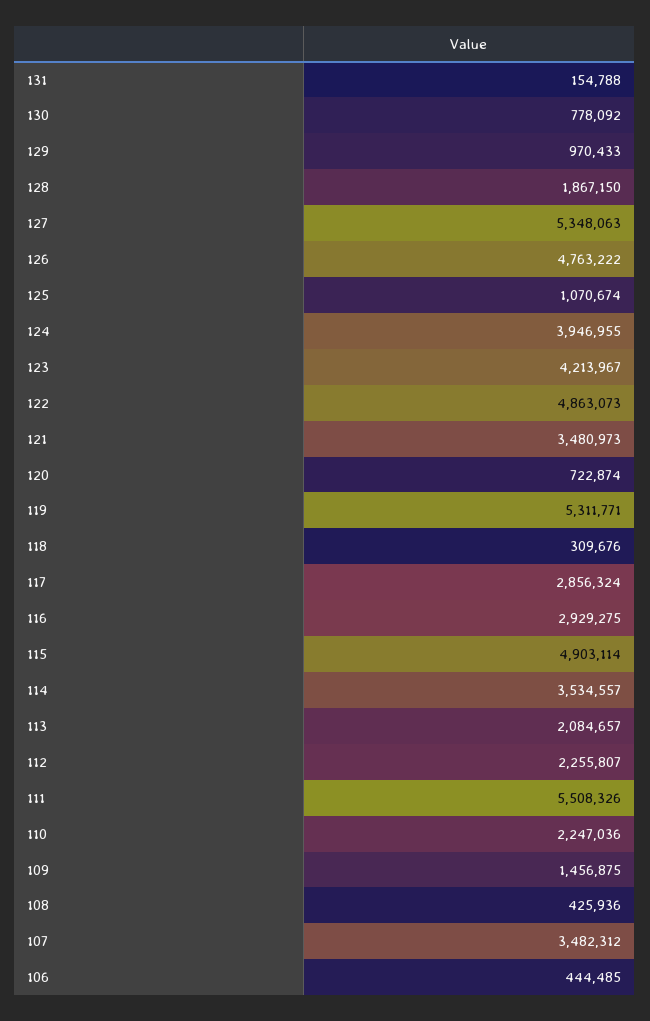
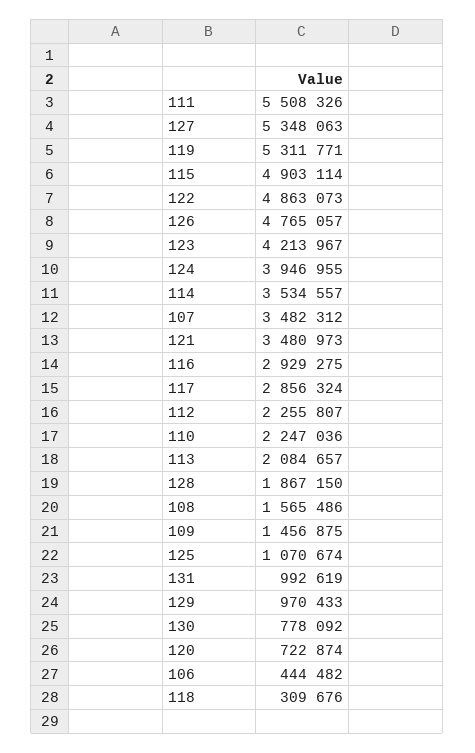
131: 154788 -> 992619
126: 4763222 -> 4765057
108: 425936 -> 1565486
106: 444485 -> 444482

